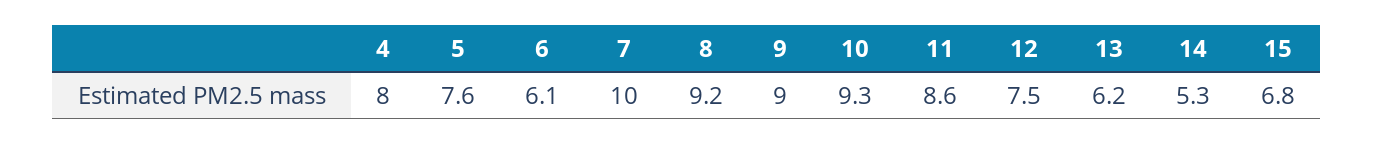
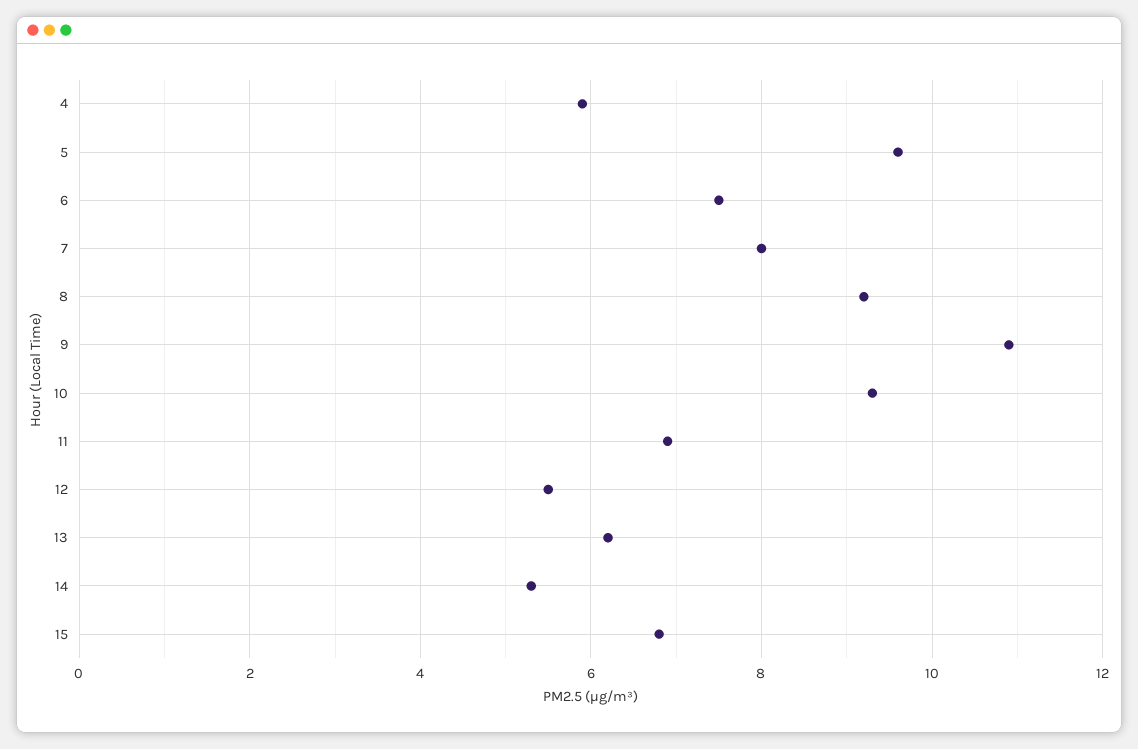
4: 8 -> 6
5: 7.6 -> 9.5
6: 6.1 -> 7.5
7: 10 -> 8
9: 9 -> 11
11: 8.6 -> 7
12: 7.5 -> 5.5

